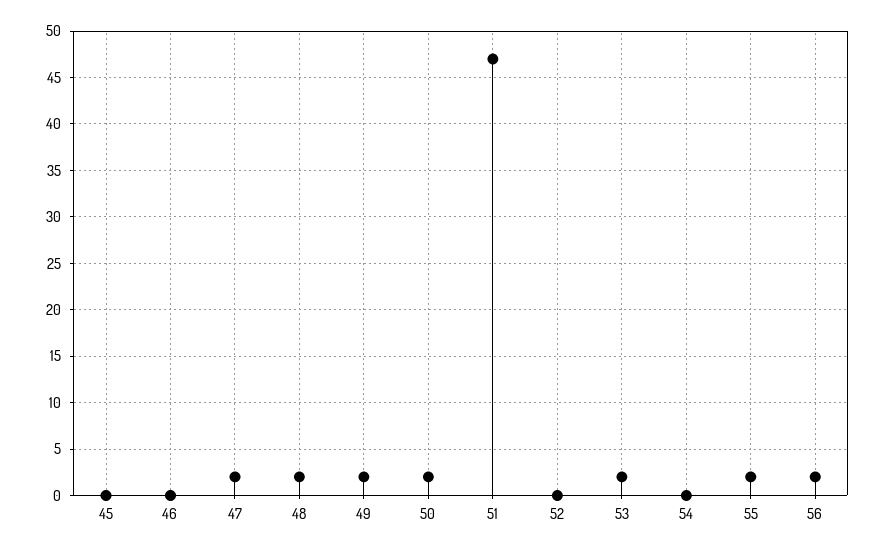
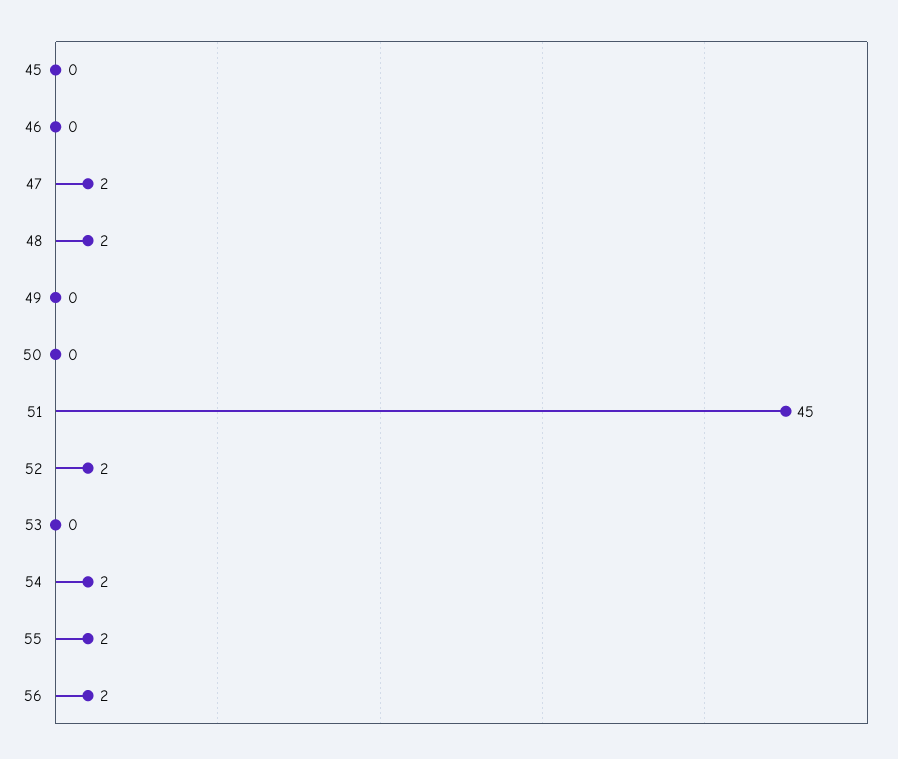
49: 2 -> 0
50: 2 -> 0
51: 47 -> 45
52: 0 -> 2
53: 2 -> 0
54: 0 -> 2

